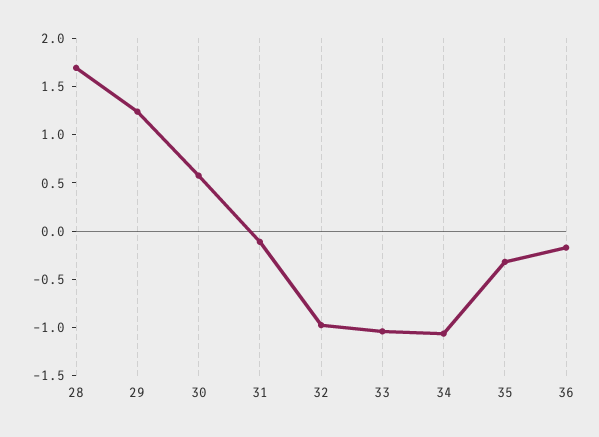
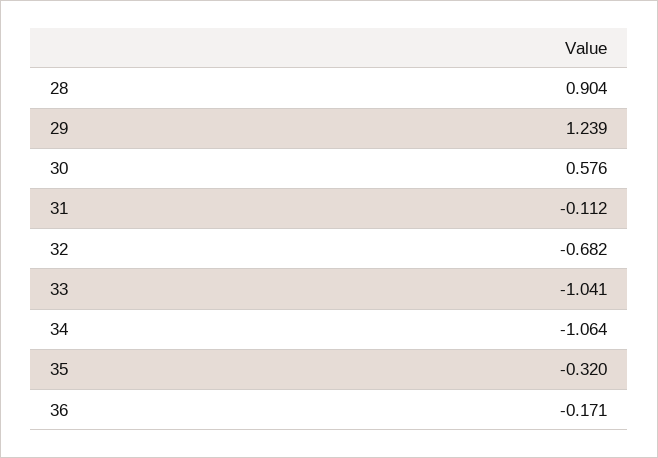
28: 1.7 -> 0.904
32: -1 -> -0.682

